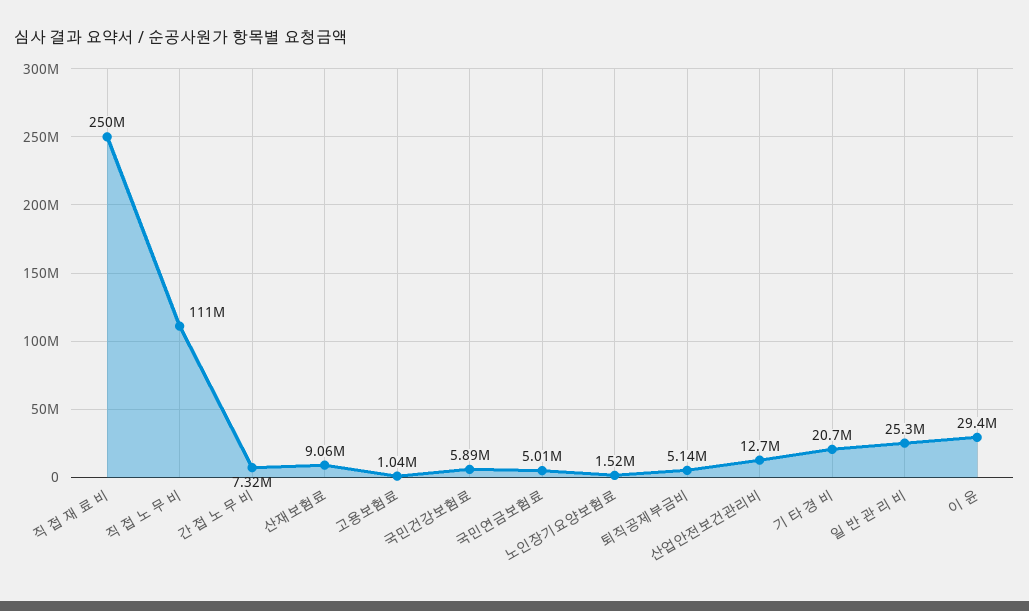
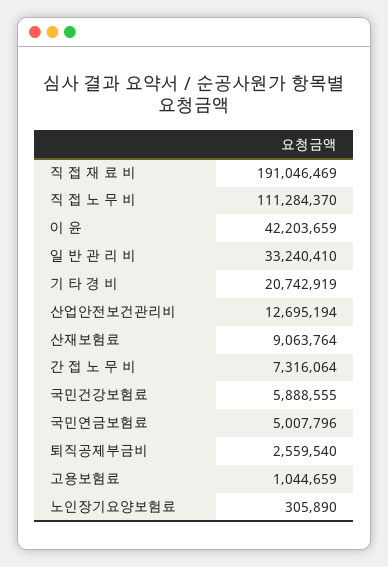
직 접 재 료 비: 250000000 -> 191046469
노인장기요양보험료: 1520000 -> 305890
퇴직공제부금비: 5140000 -> 2559540
일 반 관 리 비: 25300000 -> 33240410
이 윤: 29400000 -> 42203659

